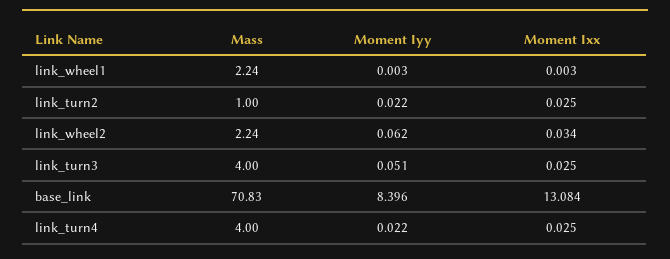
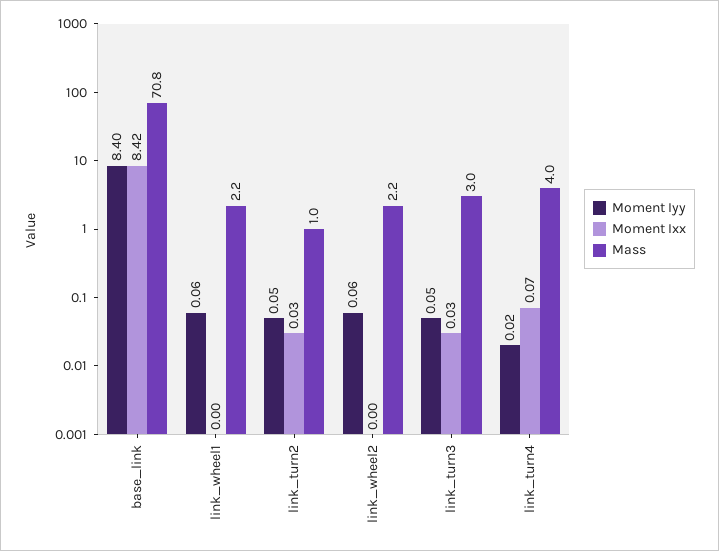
Moment Iyy, link_wheel1: 0.003 -> 0.06
Moment Iyy, link_turn2: 0.022 -> 0.05
Moment Ixx, link_wheel2: 0.034 -> 0
Mass, link_turn3: 4 -> 3
Moment Ixx, base_link: 13.084 -> 8.42
Moment Ixx, link_turn4: 0.025 -> 0.07

